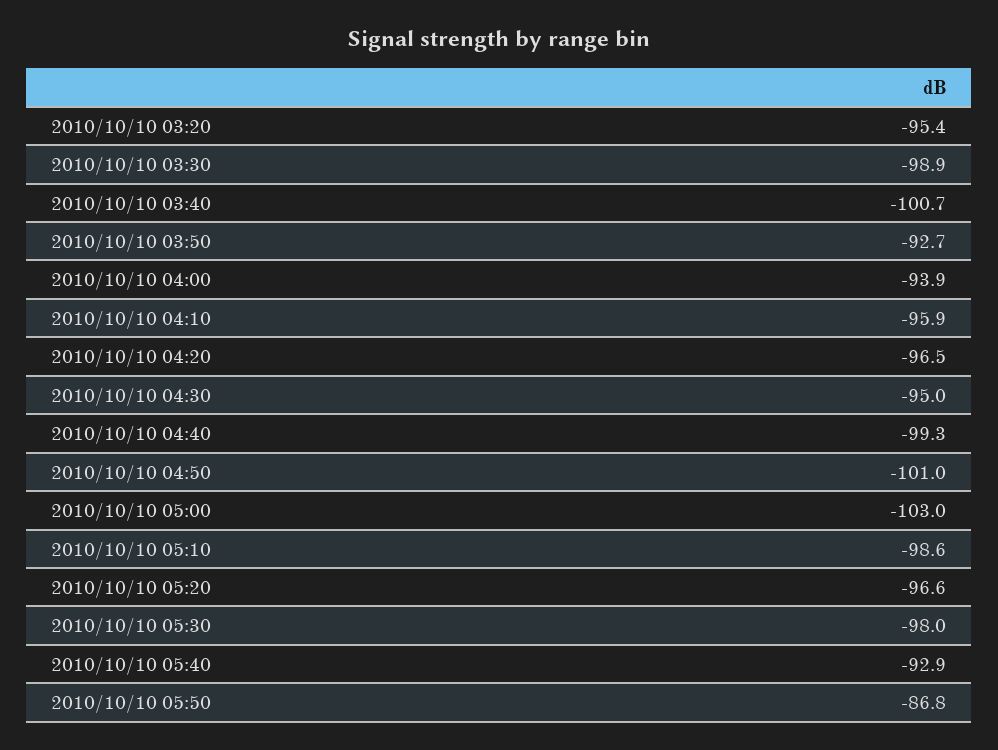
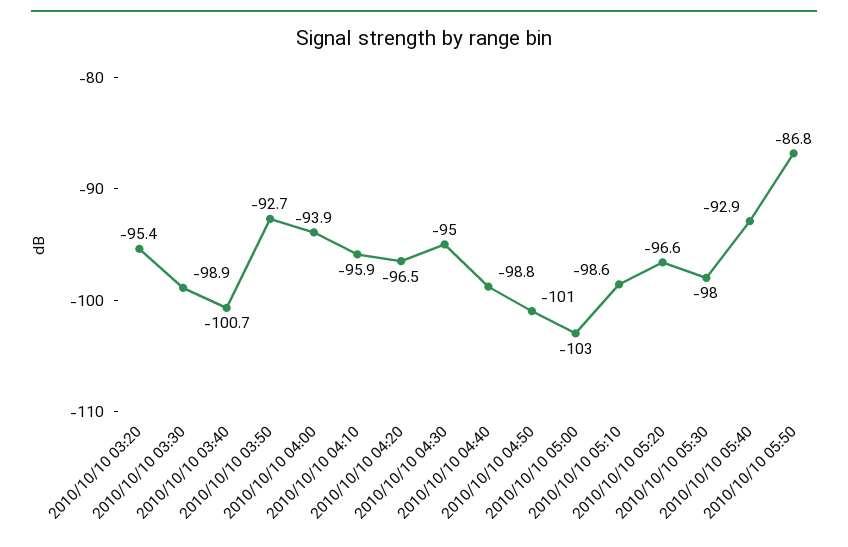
2010/10/10 04:40: -99.3 -> -98.8

